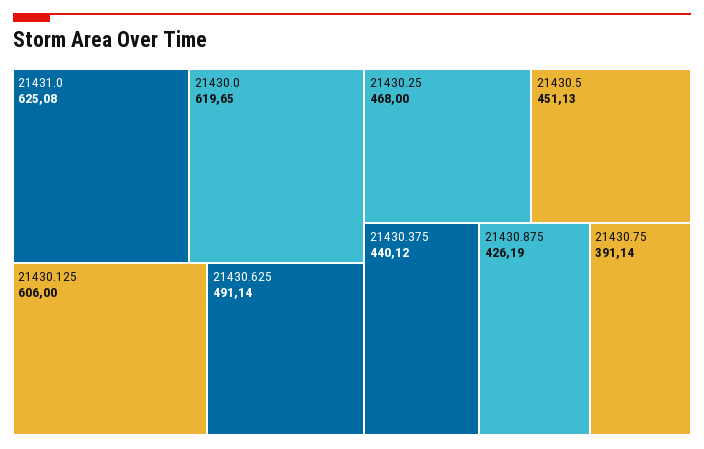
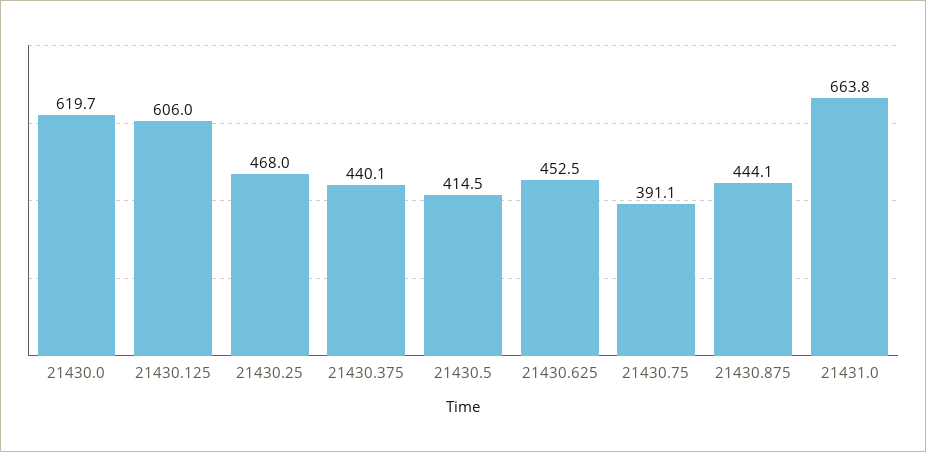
21431.0: 625.08 -> 663.8
21430.625: 491.14 -> 452.5
21430.5: 451.13 -> 414.5
21430.875: 426.19 -> 444.1

